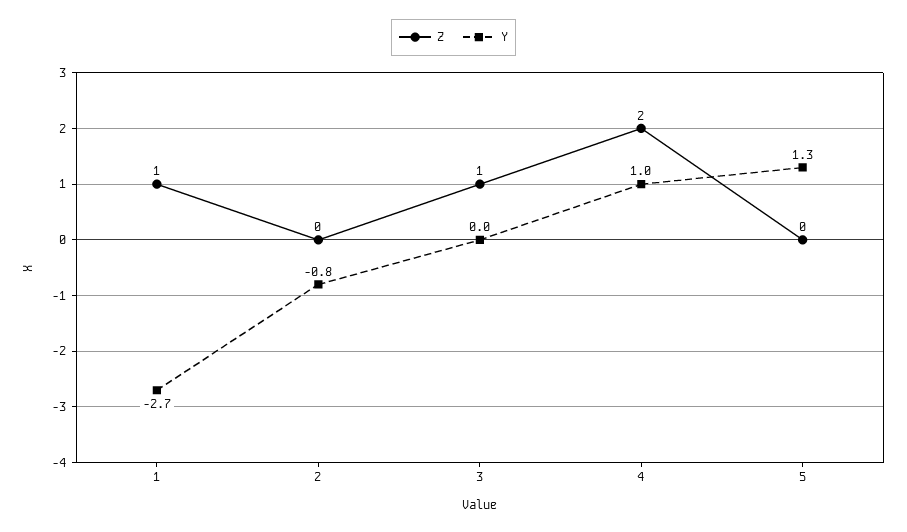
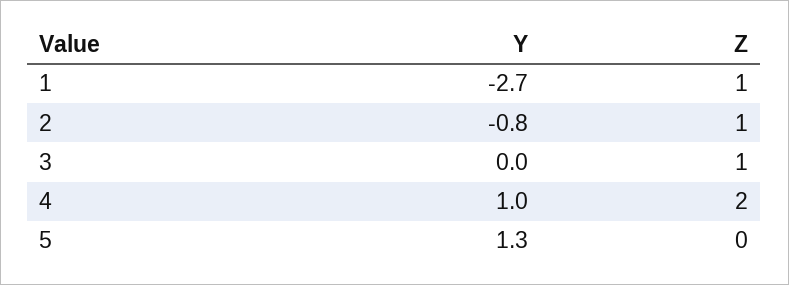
Z, 2: 0 -> 1

